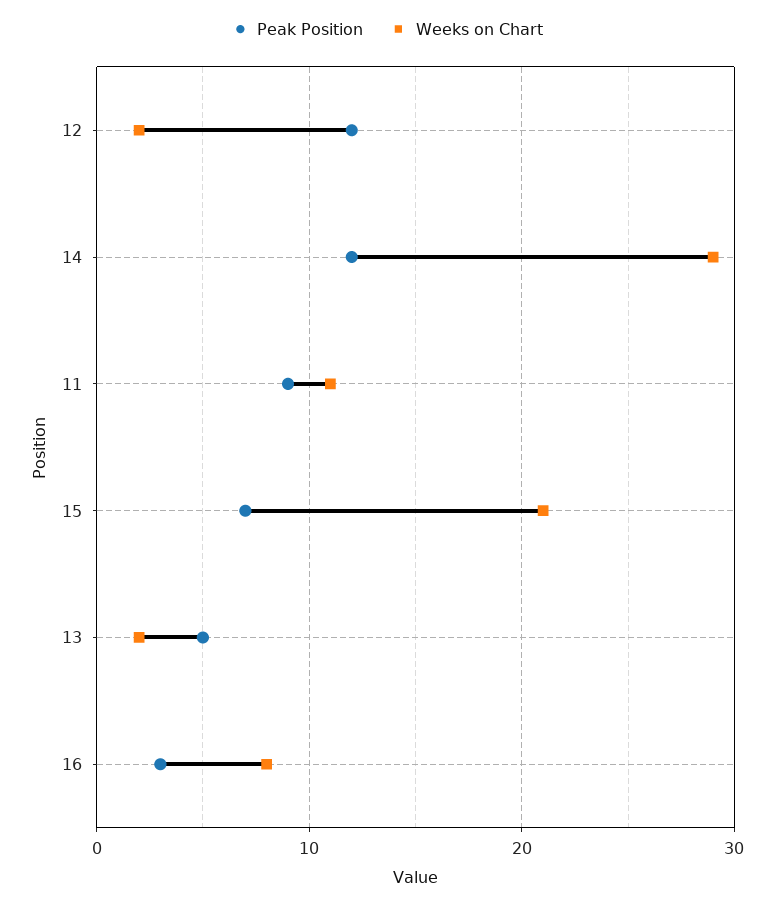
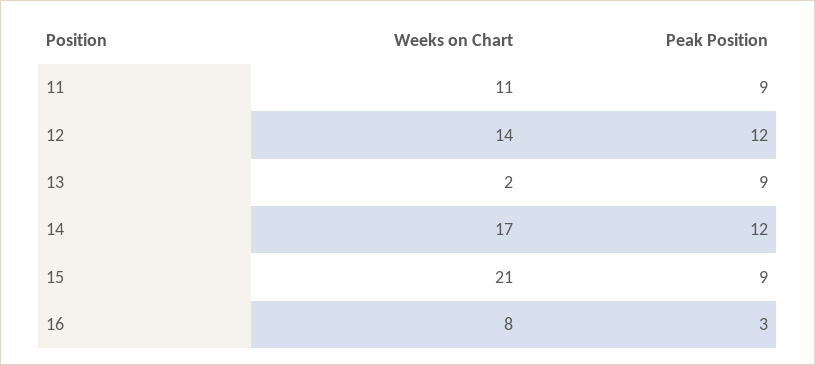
Weeks on Chart, 12: 2 -> 14
Weeks on Chart, 14: 29 -> 17
Peak Position, 15: 7 -> 9
Peak Position, 13: 5 -> 9

